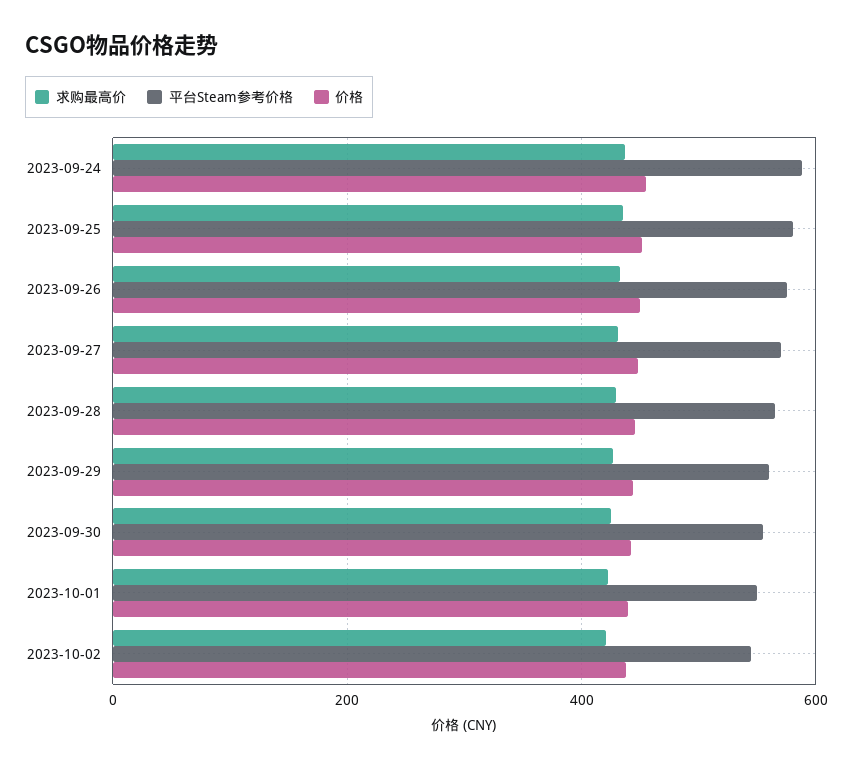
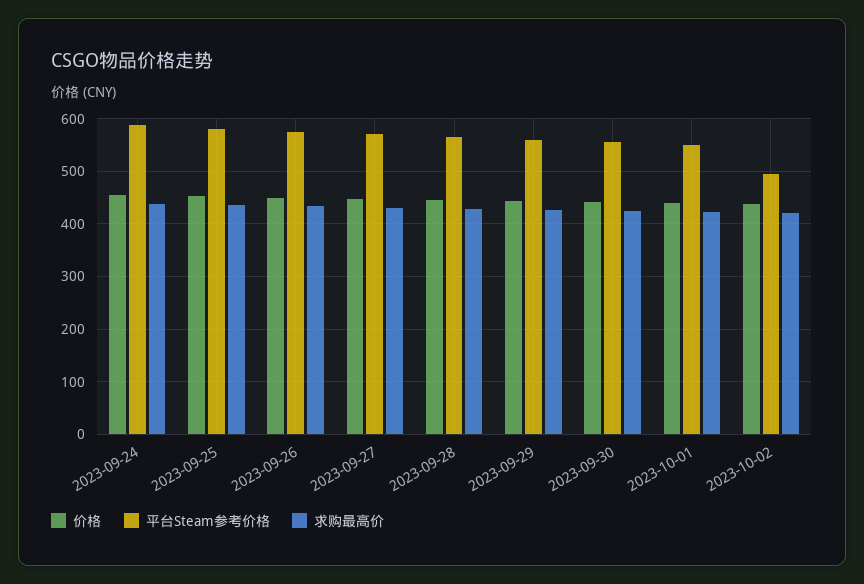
平台Steam参考价格, 2023-10-02: 540 -> 500

